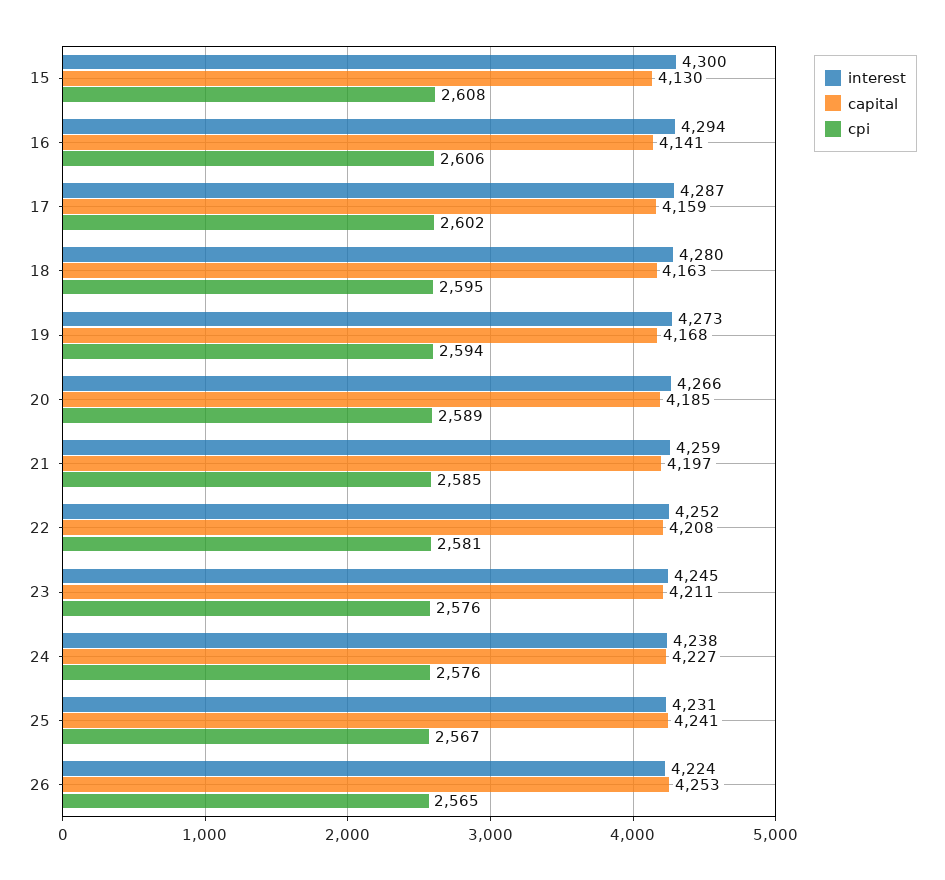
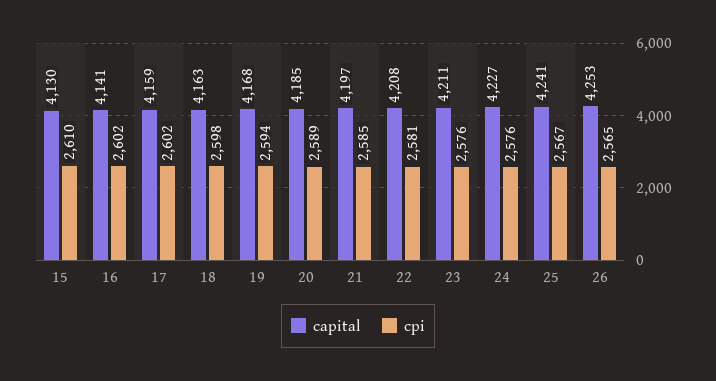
interest, 15: 4300 -> none
cpi, 15: 2608 -> 2610
interest, 16: 4294 -> none
cpi, 16: 2606 -> 2602
interest, 17: 4287 -> none
interest, 18: 4280 -> none
cpi, 18: 2595 -> 2598
interest, 19: 4273 -> none
interest, 20: 4266 -> none
interest, 21: 4259 -> none
interest, 22: 4252 -> none
interest, 23: 4245 -> none
interest, 24: 4238 -> none
interest, 25: 4231 -> none
interest, 26: 4224 -> none

